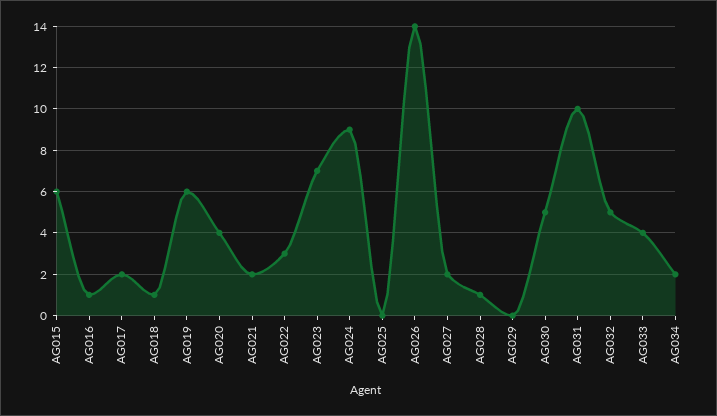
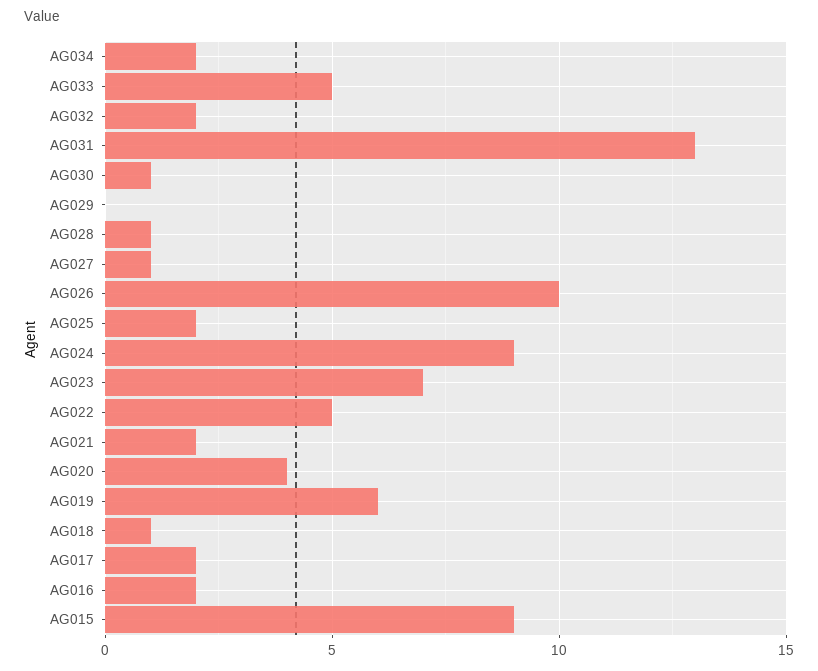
AG015: 6 -> 9
AG016: 1 -> 2
AG022: 3 -> 5
AG025: 0 -> 2
AG026: 14 -> 10
AG027: 2 -> 1
AG030: 5 -> 1
AG031: 10 -> 13
AG032: 5 -> 2
AG033: 4 -> 5

